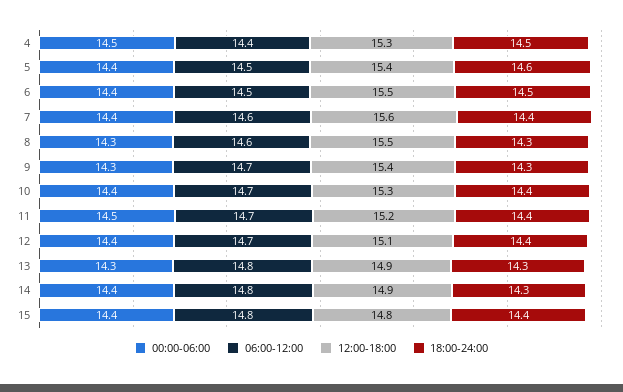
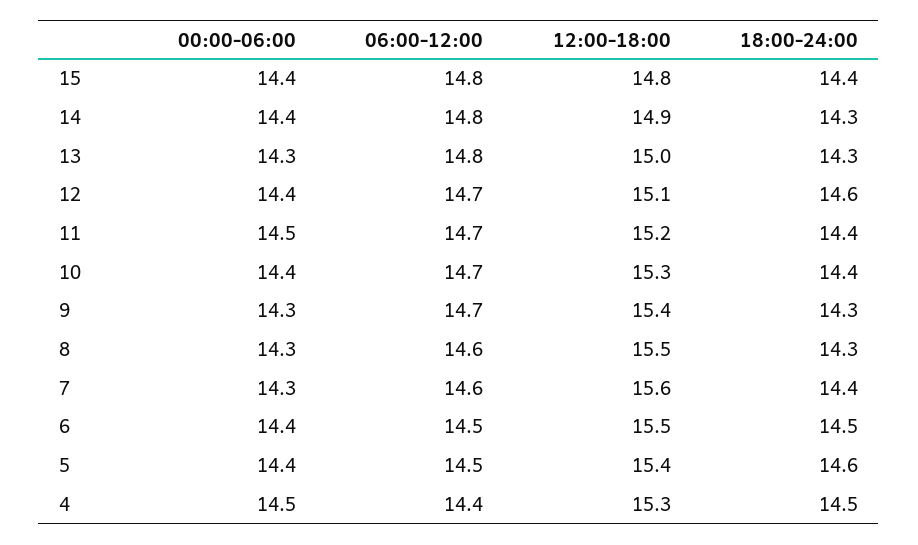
00:00-06:00, 7: 14.4 -> 14.3
18:00-24:00, 12: 14.4 -> 14.6
12:00-18:00, 13: 14.9 -> 15

